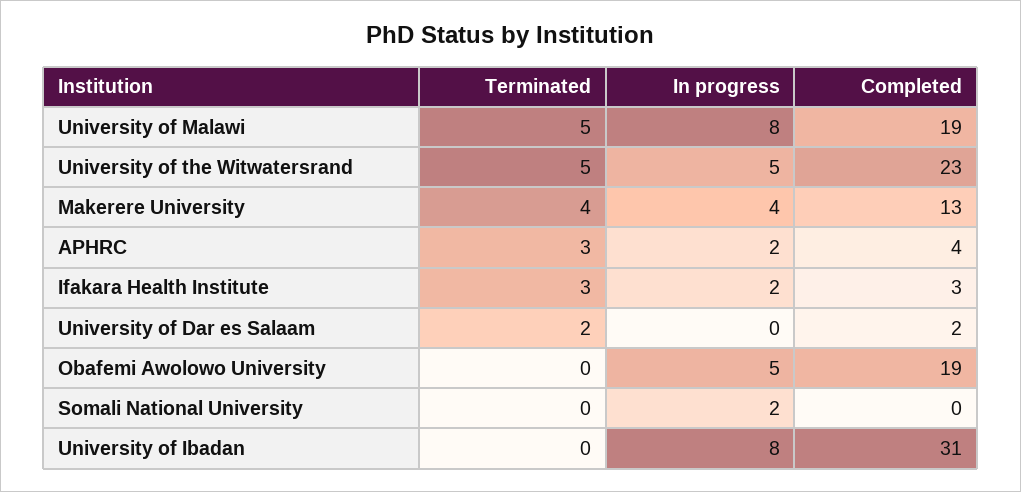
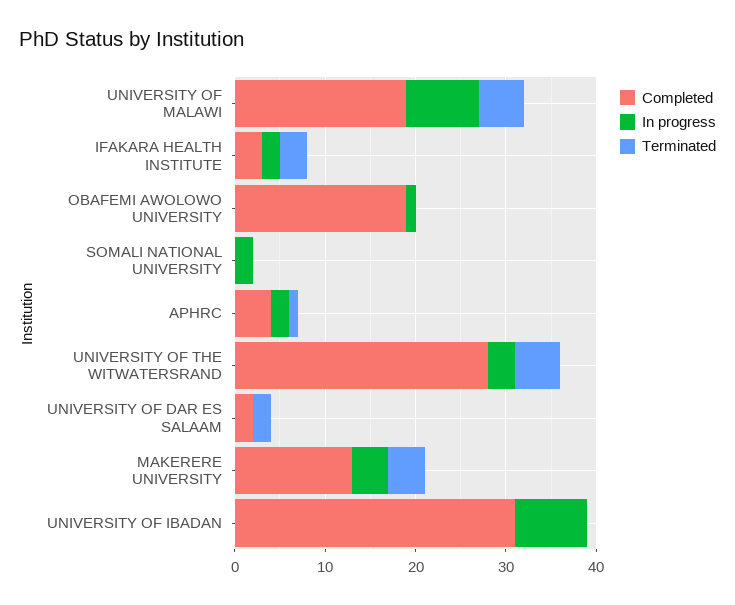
In progress, University of the Witwatersrand: 5 -> 3
Completed, University of the Witwatersrand: 23 -> 28
Terminated, APHRC: 3 -> 1
In progress, Obafemi Awolowo University: 5 -> 1

